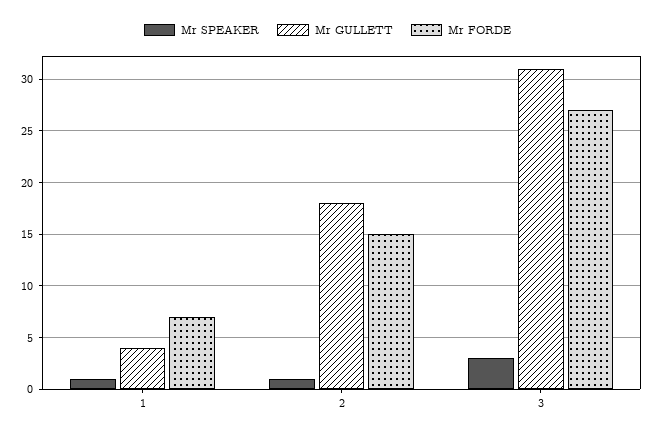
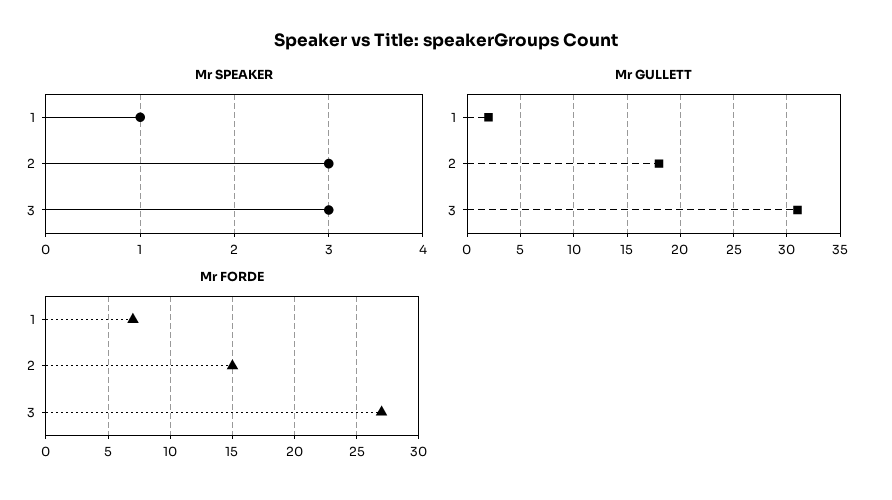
Mr GULLETT, 1: 4 -> 2
Mr SPEAKER, 2: 1 -> 3

